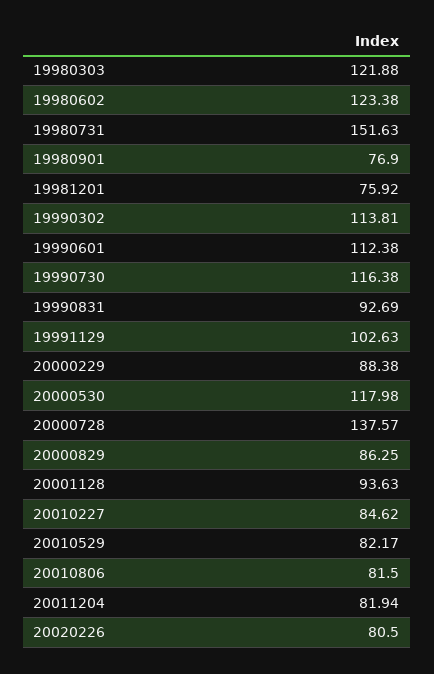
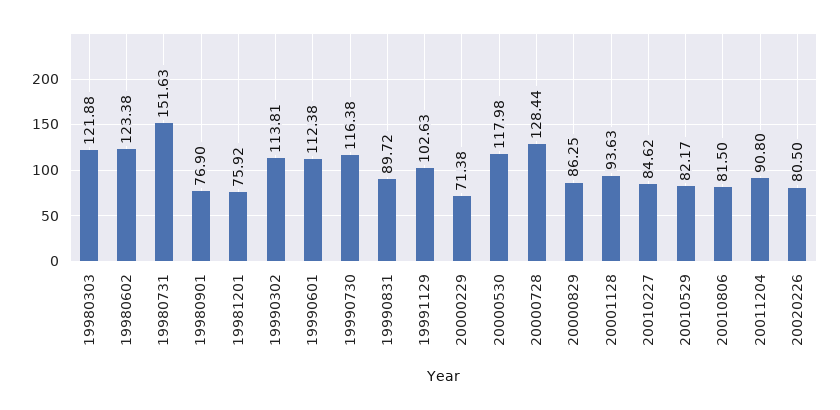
19990831: 92.69 -> 89.72
20000229: 88.38 -> 71.38
20000728: 137.57 -> 128.44
20011204: 81.94 -> 90.8

